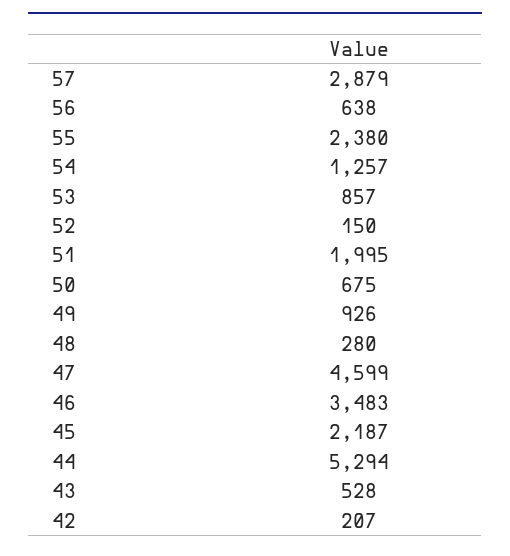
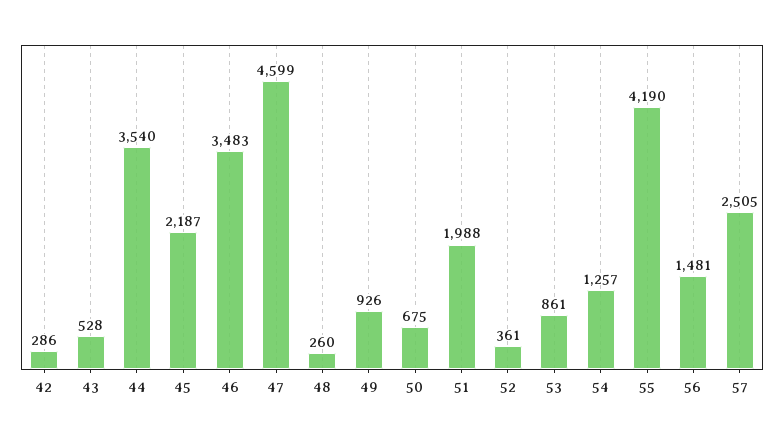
57: 2879 -> 2505
56: 638 -> 1481
55: 2380 -> 4190
53: 857 -> 861
52: 150 -> 361
51: 1995 -> 1988
48: 280 -> 260
44: 5294 -> 3540
42: 207 -> 286

